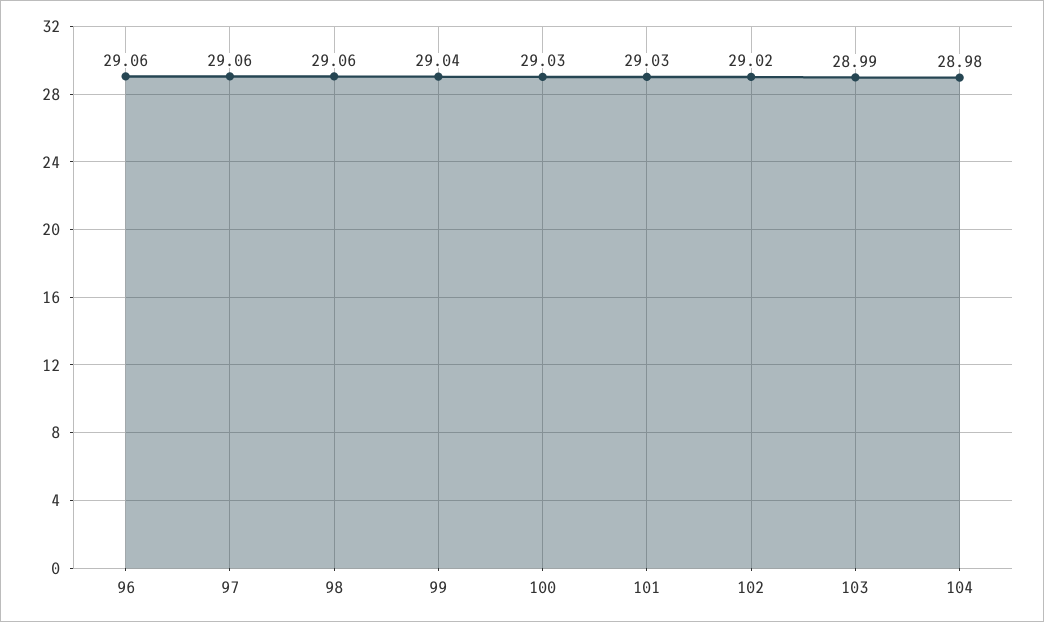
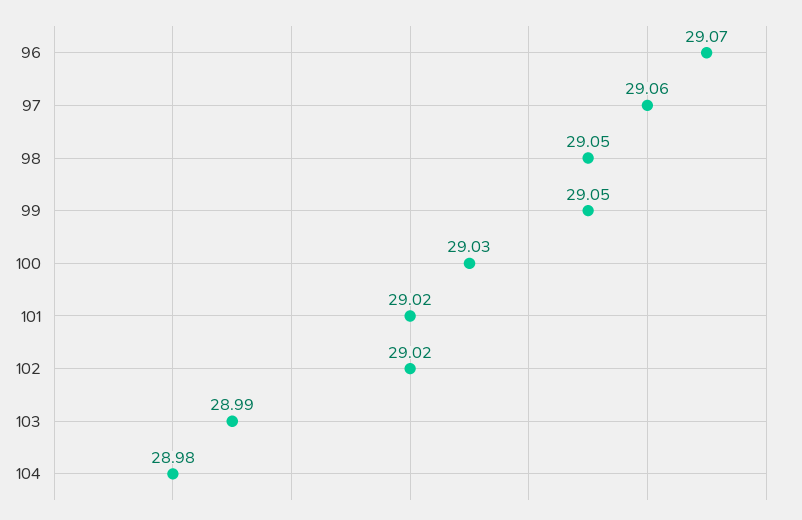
96: 29.06 -> 29.07
98: 29.06 -> 29.05
99: 29.04 -> 29.05
101: 29.03 -> 29.02

